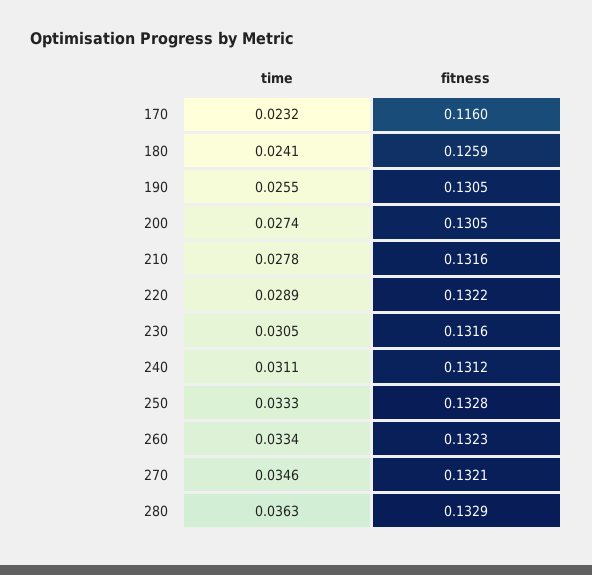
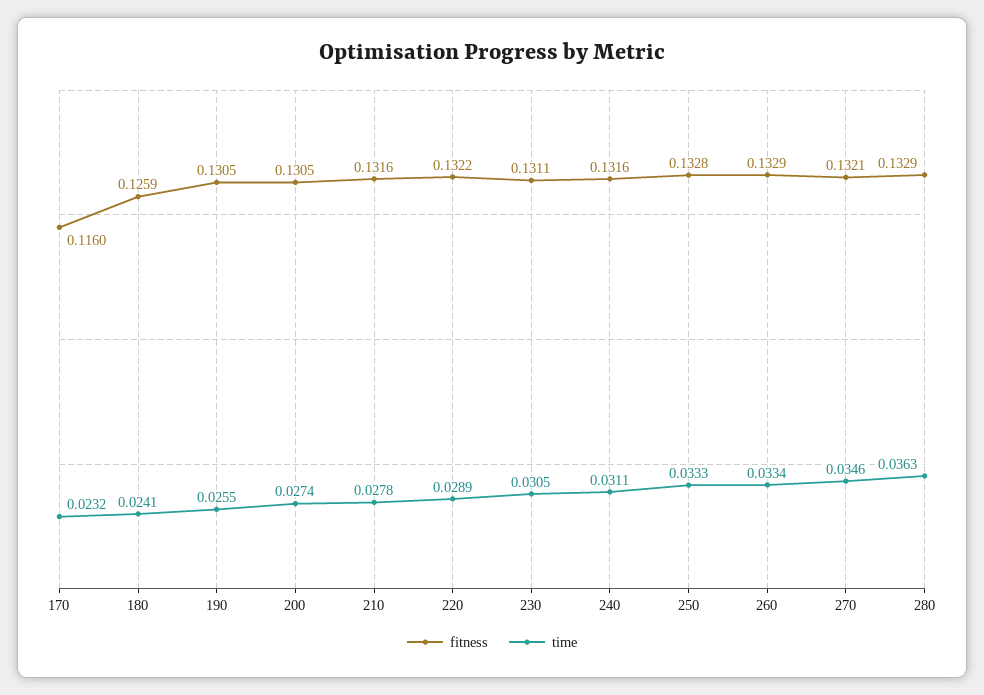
fitness, 230: 0.1316 -> 0.1311
fitness, 240: 0.1312 -> 0.1316
fitness, 260: 0.1323 -> 0.1329

